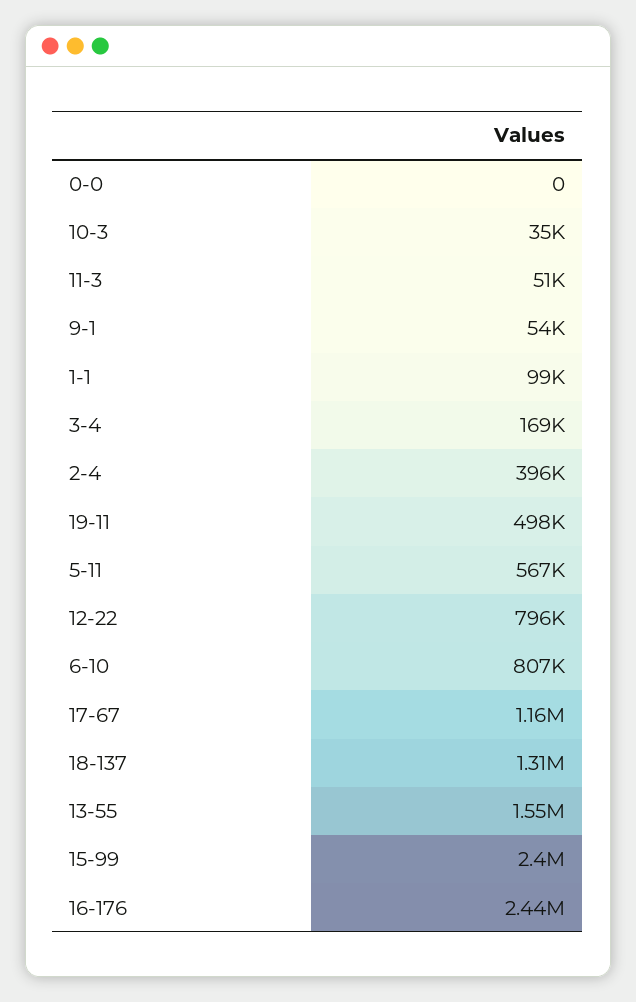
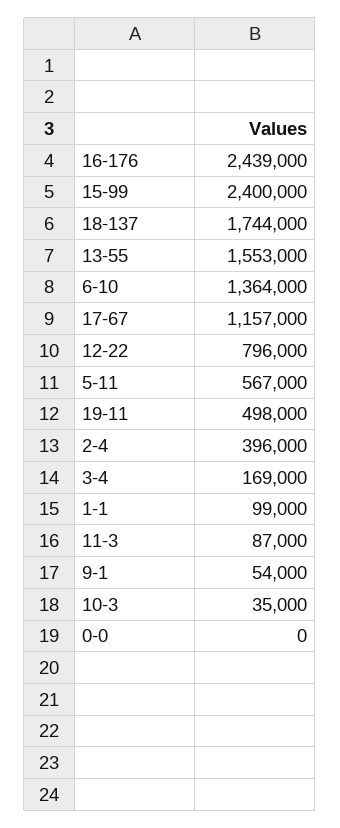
11-3: 51000 -> 87000
6-10: 807000 -> 1364000
18-137: 1310000 -> 1744000

